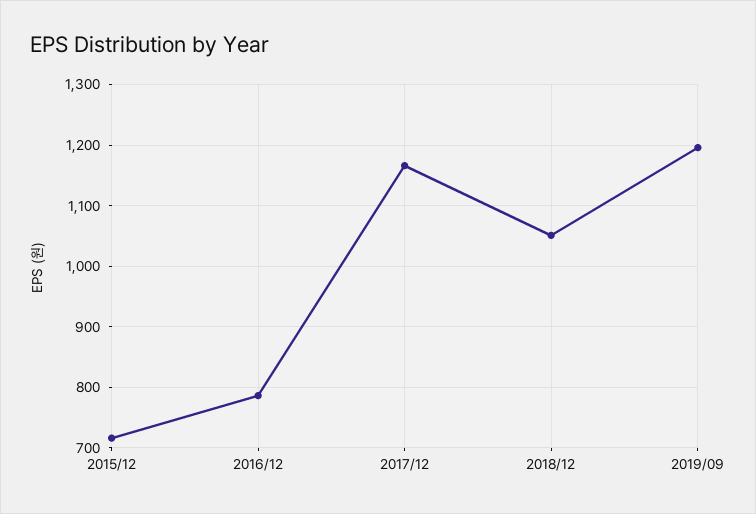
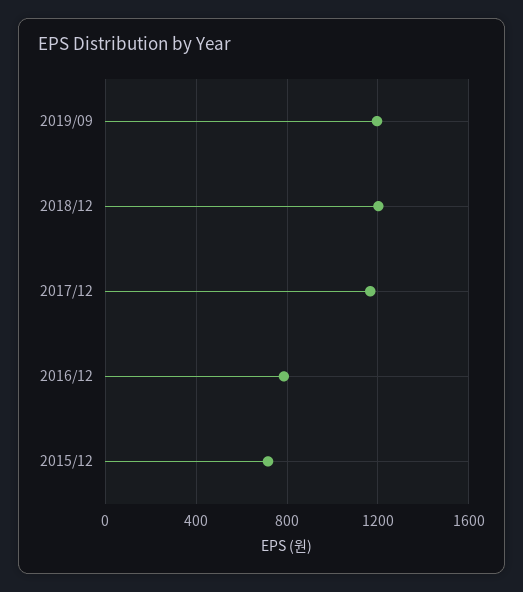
2018/12: 1050 -> 1200

